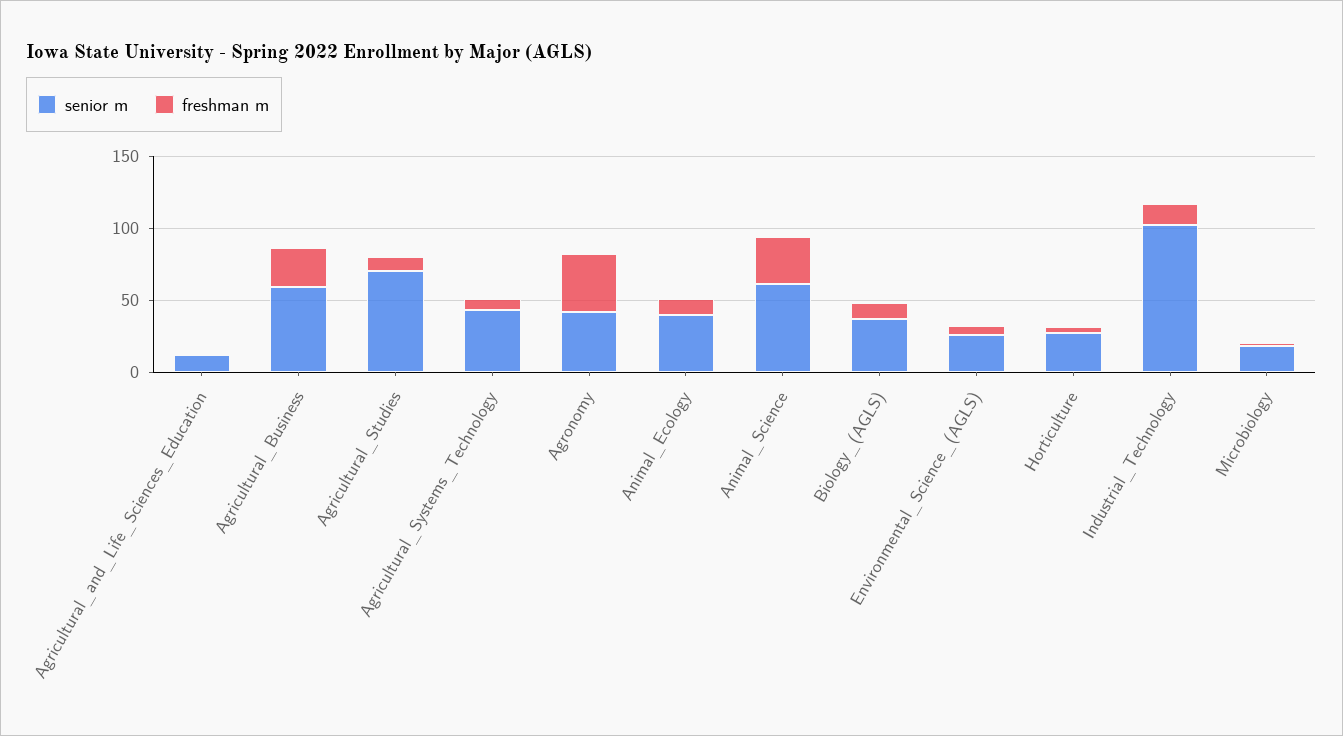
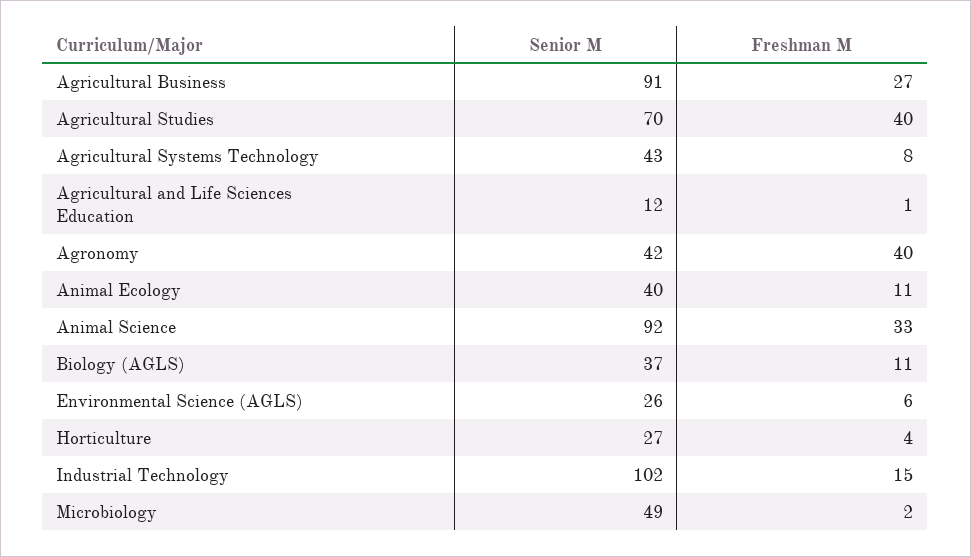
senior m, Agricultural_Business: 60 -> 91
freshman m, Agricultural_Studies: 10 -> 40
senior m, Animal_Science: 60 -> 92
senior m, Microbiology: 20 -> 49

